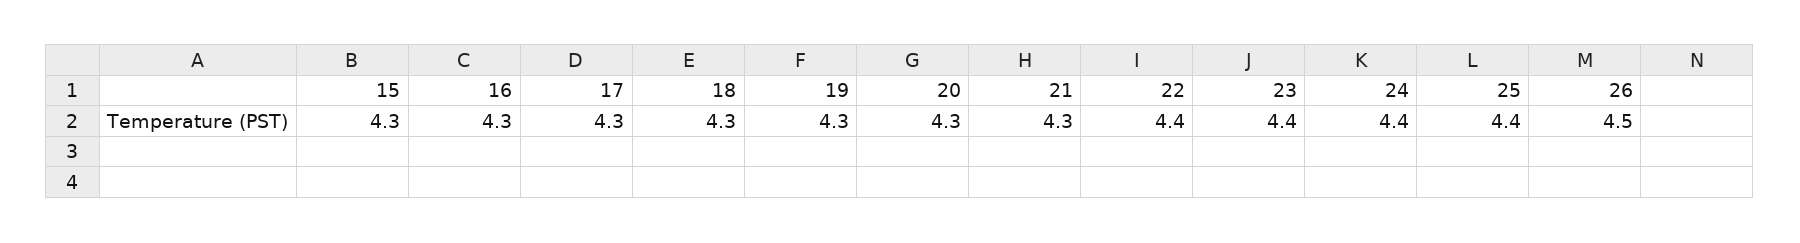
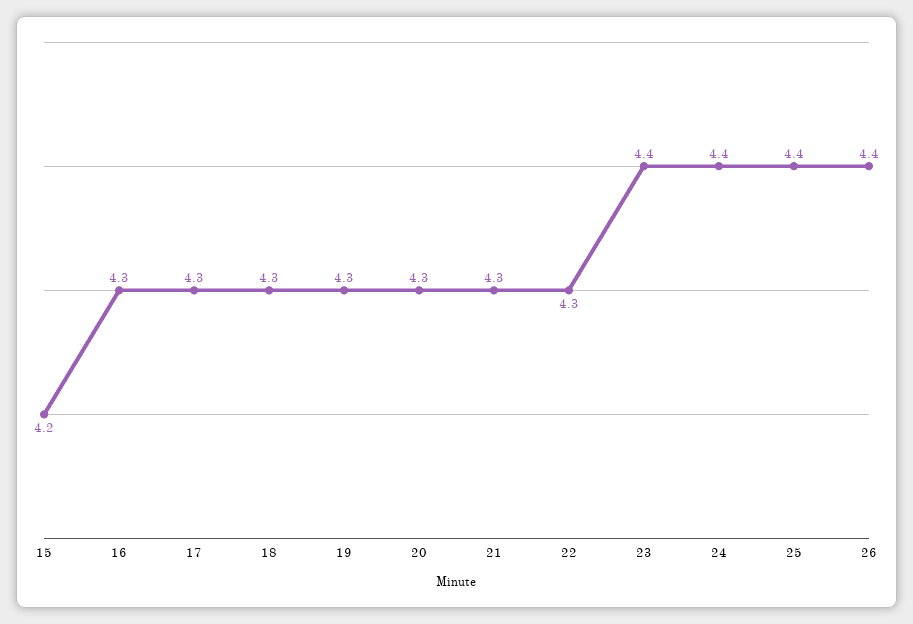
15: 4.3 -> 4.2
22: 4.4 -> 4.3
26: 4.5 -> 4.4

